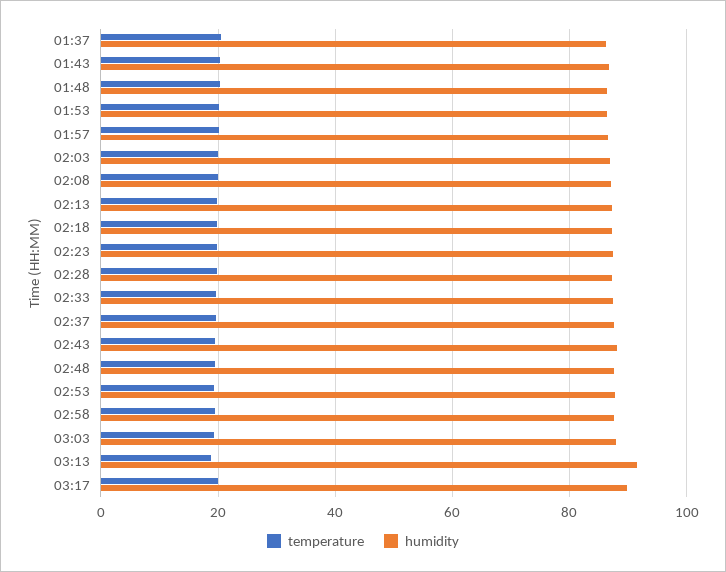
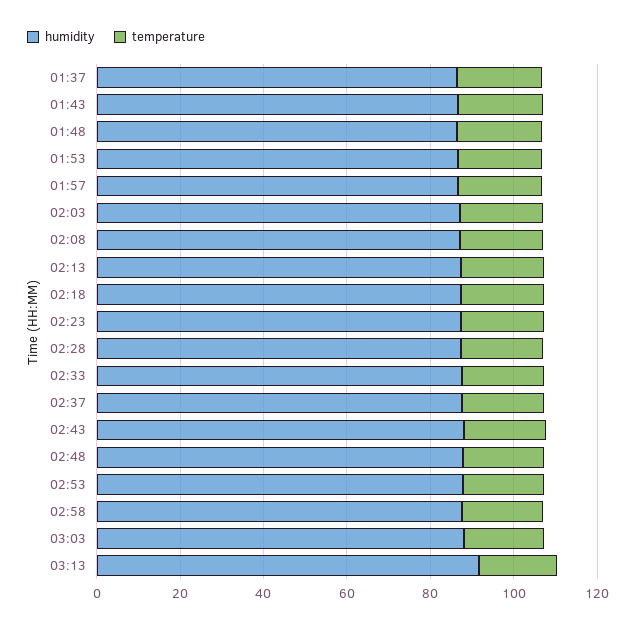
temperature, 03:17: 20 -> none
humidity, 03:17: 90 -> none

